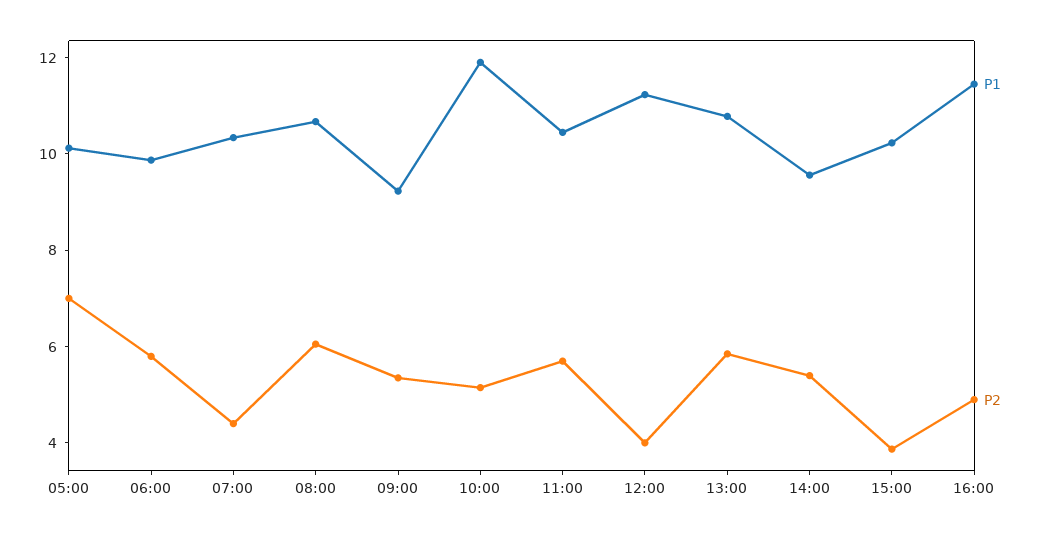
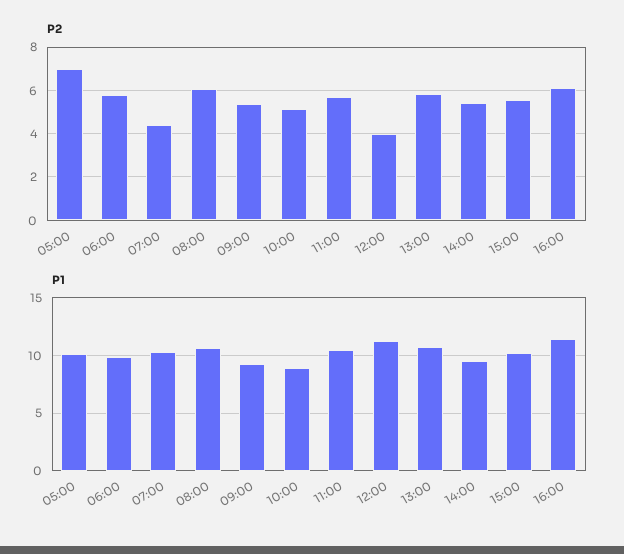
P1, 10:00: 12 -> 9
P2, 15:00: 4 -> 5.5
P2, 16:00: 5 -> 6

